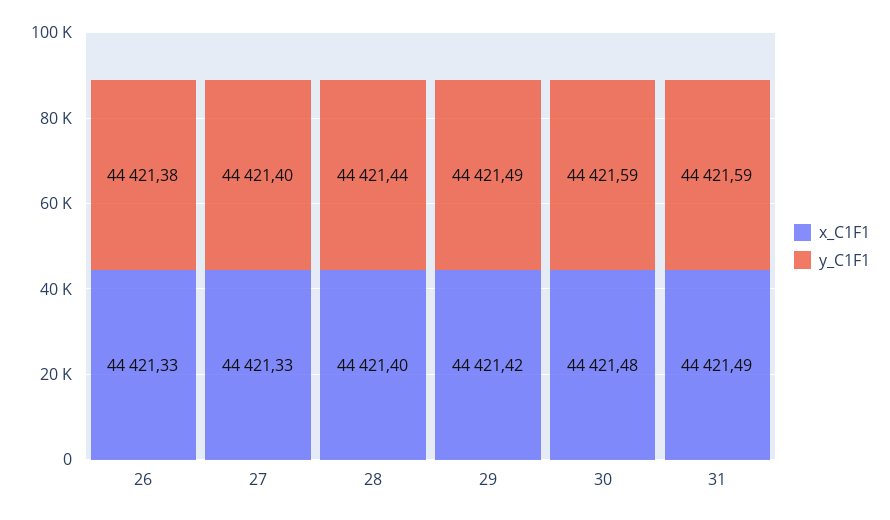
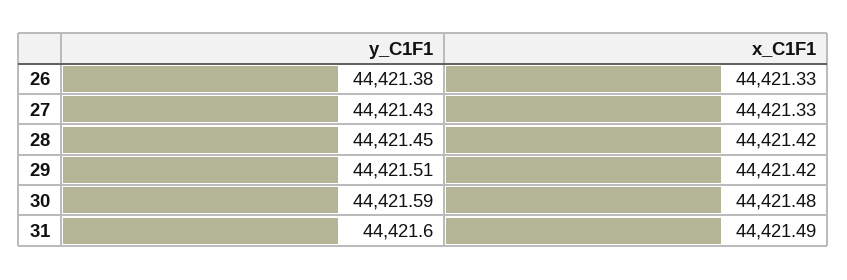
y_C1F1, 27: 44421.4 -> 44421.43
x_C1F1, 28: 44421.4 -> 44421.42
y_C1F1, 28: 44421.44 -> 44421.45
y_C1F1, 29: 44421.49 -> 44421.51
y_C1F1, 31: 44421.59 -> 44421.6

